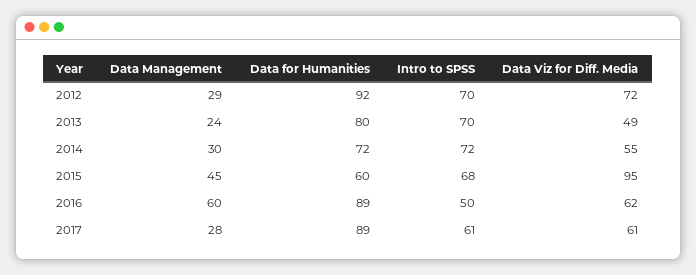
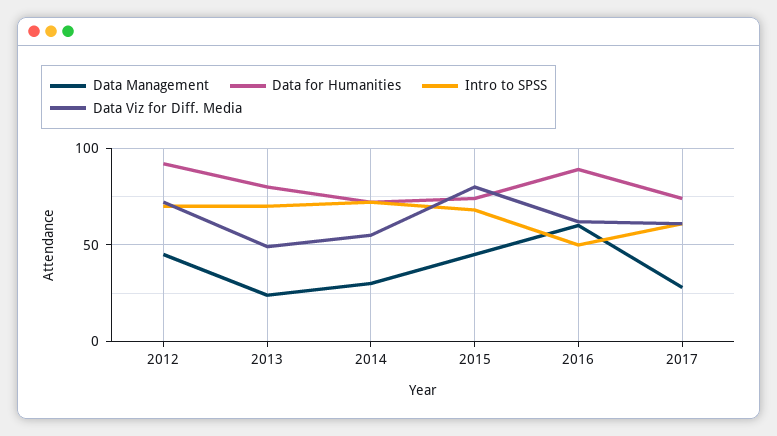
Data Management, 2012: 29 -> 45
Data for Humanities, 2015: 60 -> 75
Data Viz for Diff. Media, 2015: 95 -> 80
Data for Humanities, 2017: 89 -> 75

